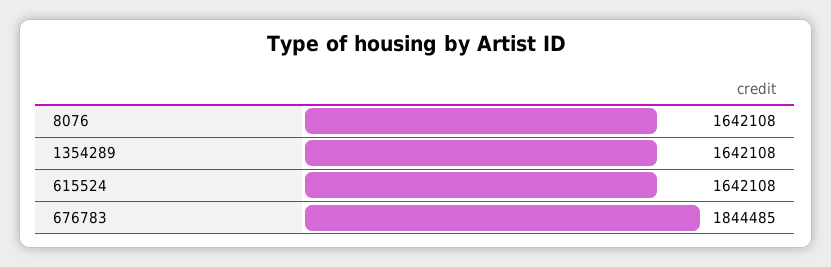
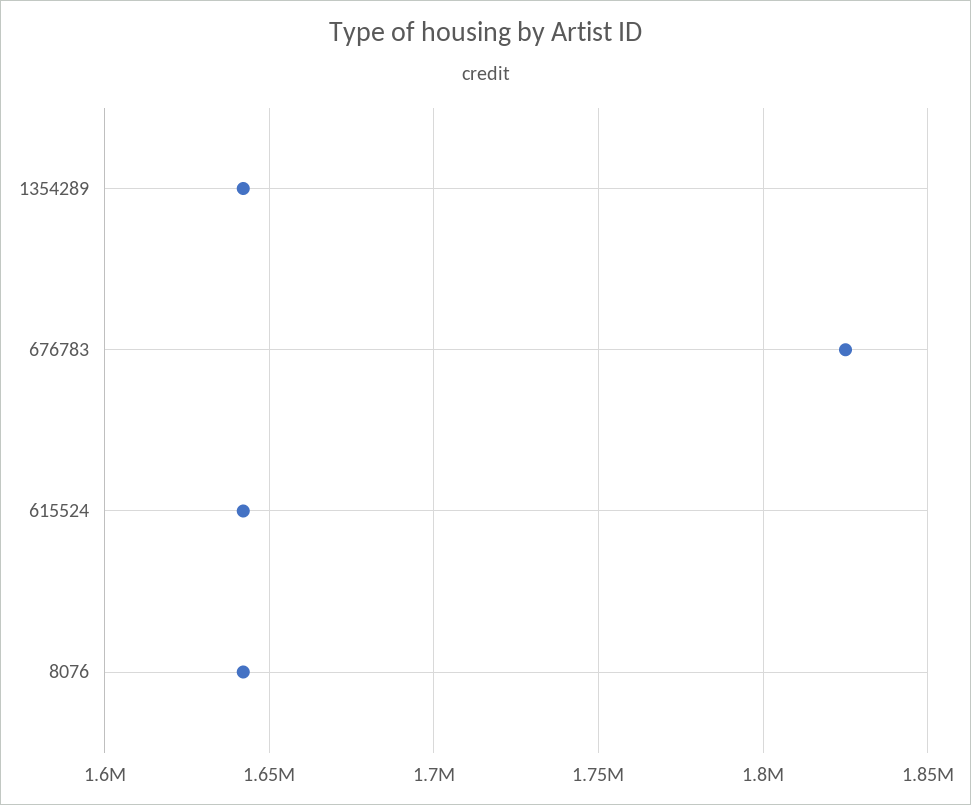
676783: 1844485 -> 1825000

